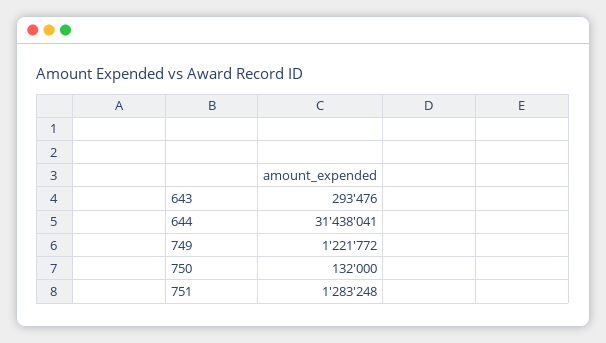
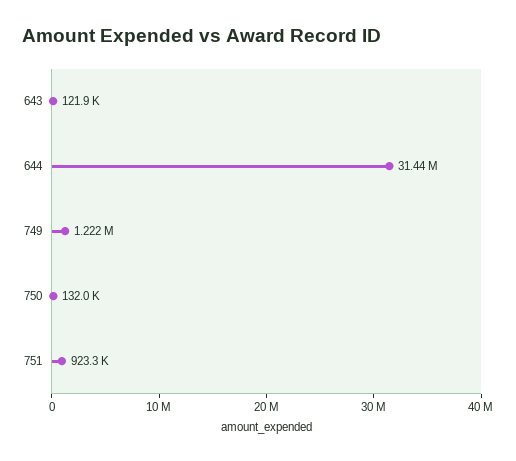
643: 293476 -> 121900
751: 1283248 -> 923300

